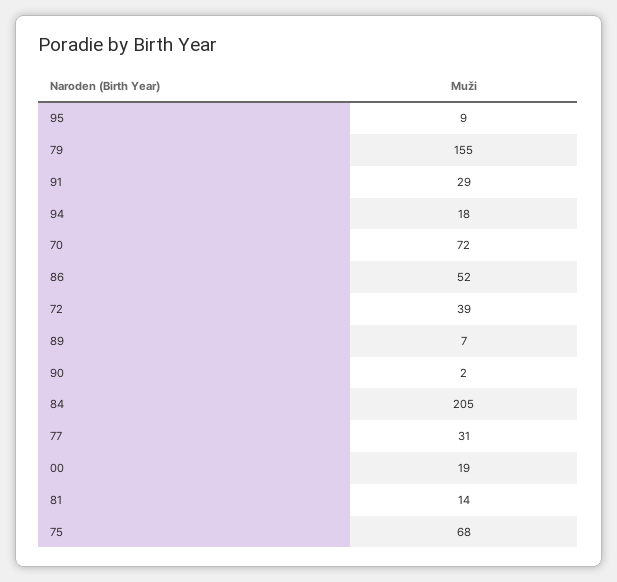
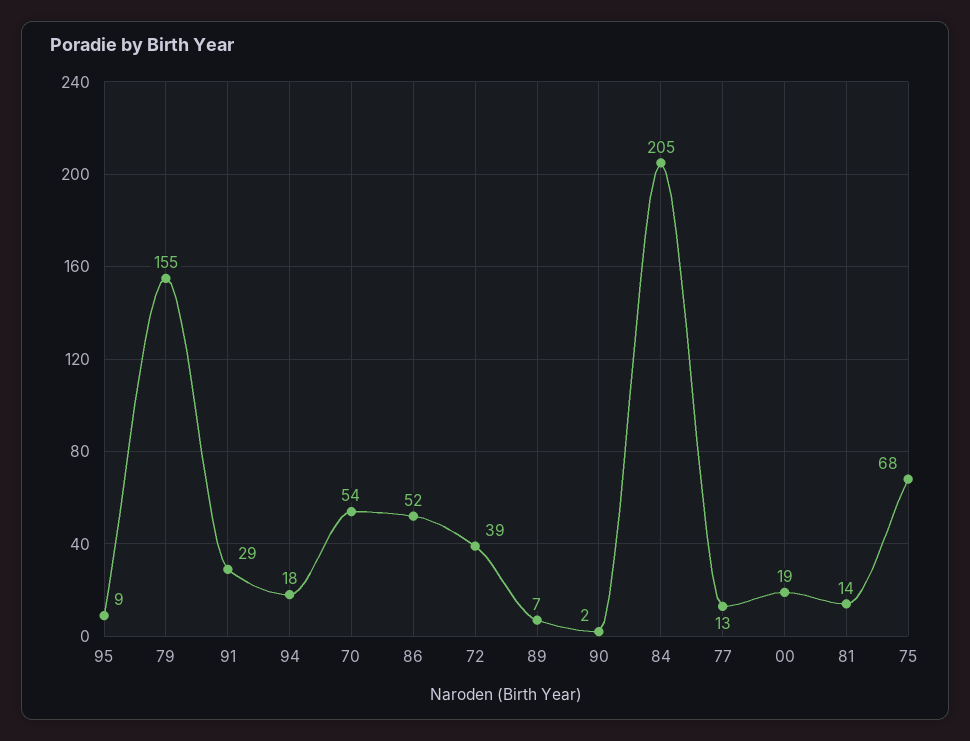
70: 72 -> 54
77: 31 -> 13

